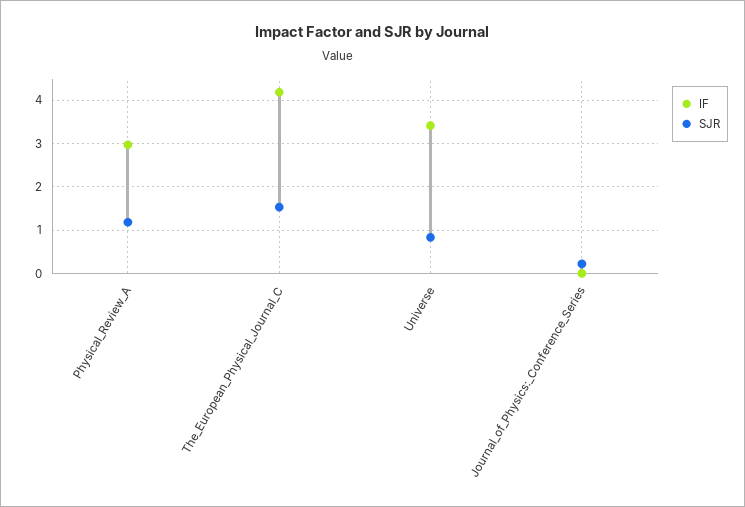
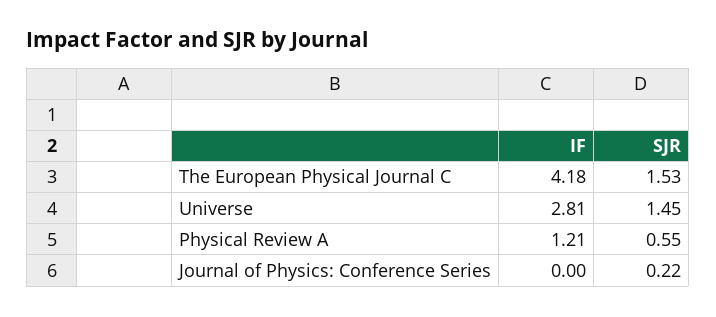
IF, Physical_Review_A: 3 -> 1.21
SJR, Physical_Review_A: 1.2 -> 0.55
IF, Universe: 3.4 -> 2.81
SJR, Universe: 0.8 -> 1.45

